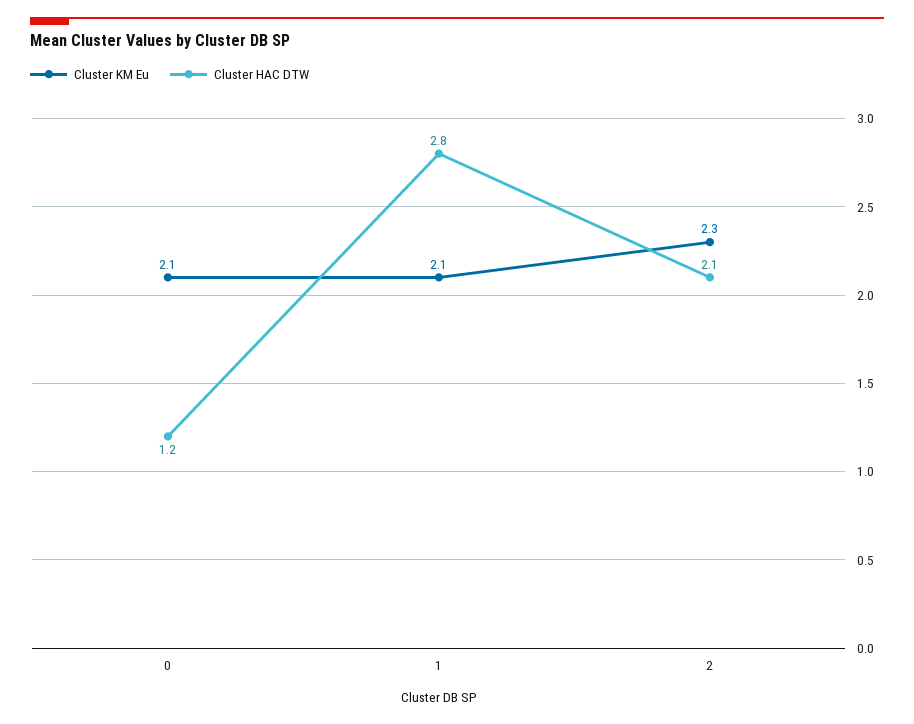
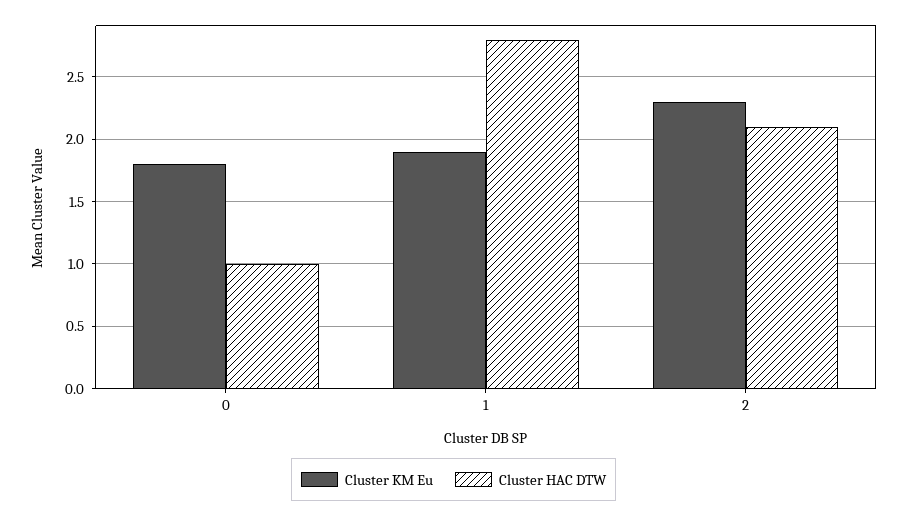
Cluster KM Eu, 0: 2.1 -> 1.8
Cluster HAC DTW, 0: 1.2 -> 1
Cluster KM Eu, 1: 2.1 -> 1.9

